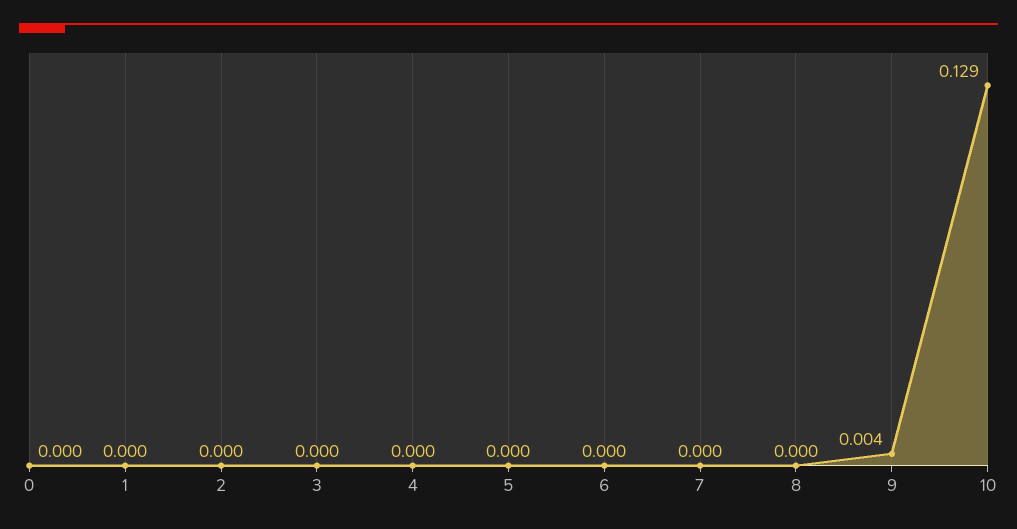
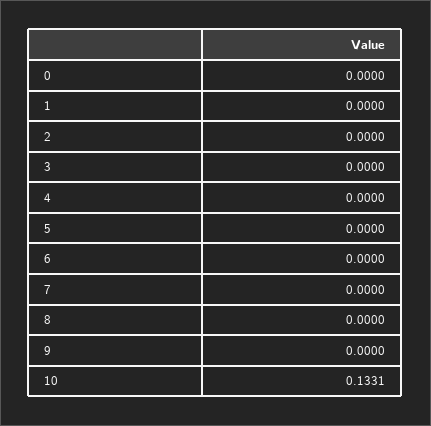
9: 0.004 -> 0
10: 0.129 -> 0.1331

